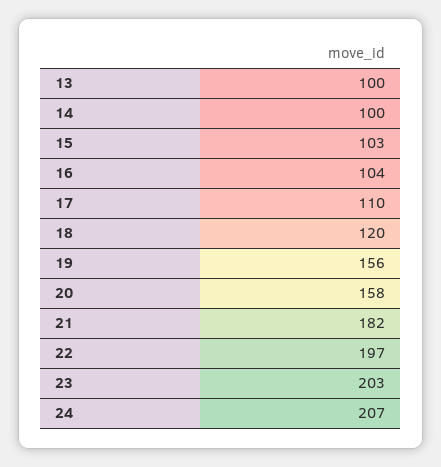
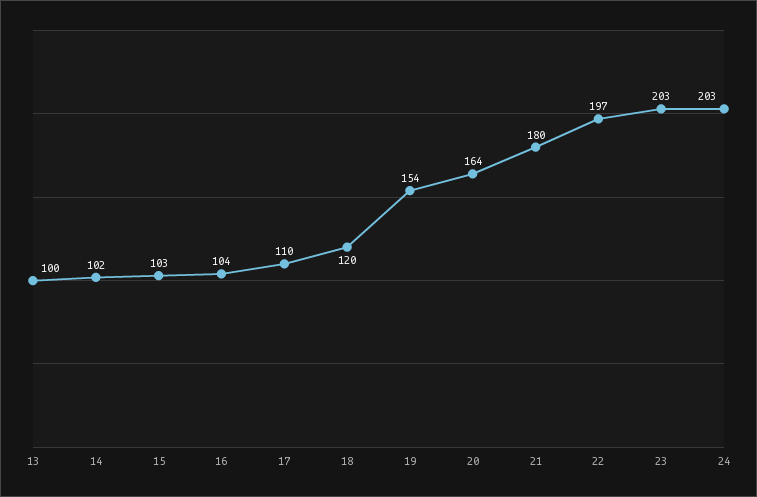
14: 100 -> 102
19: 156 -> 154
20: 158 -> 164
21: 182 -> 180
24: 207 -> 203

